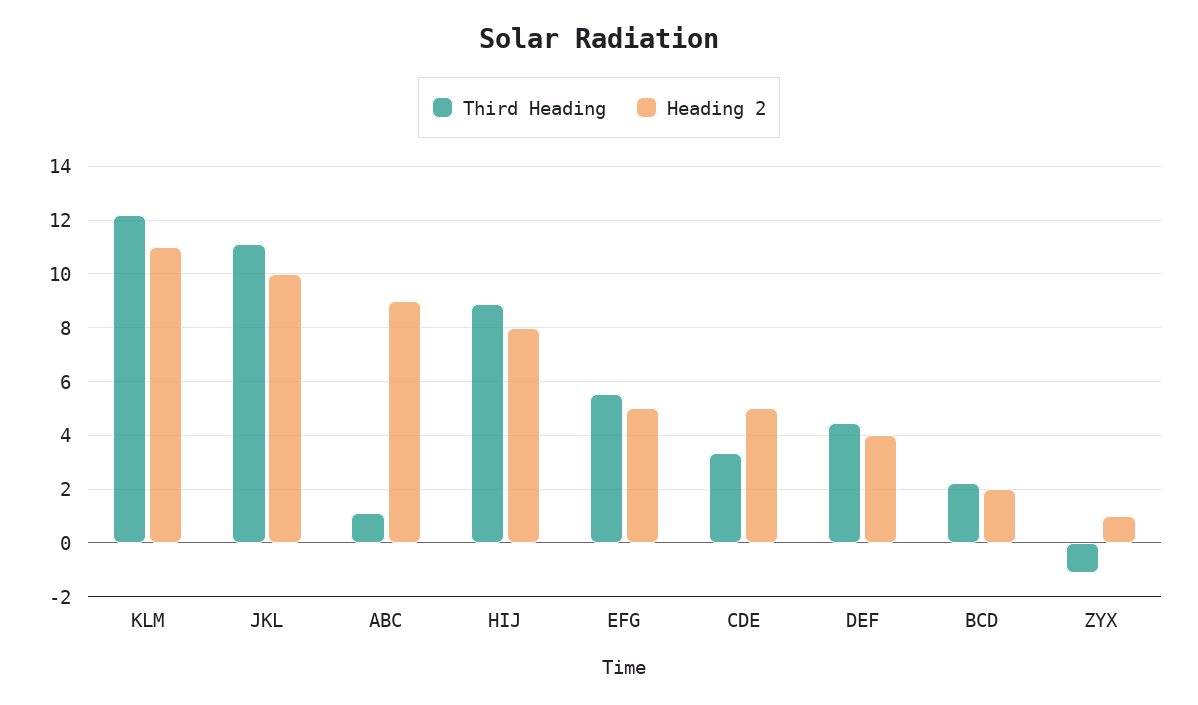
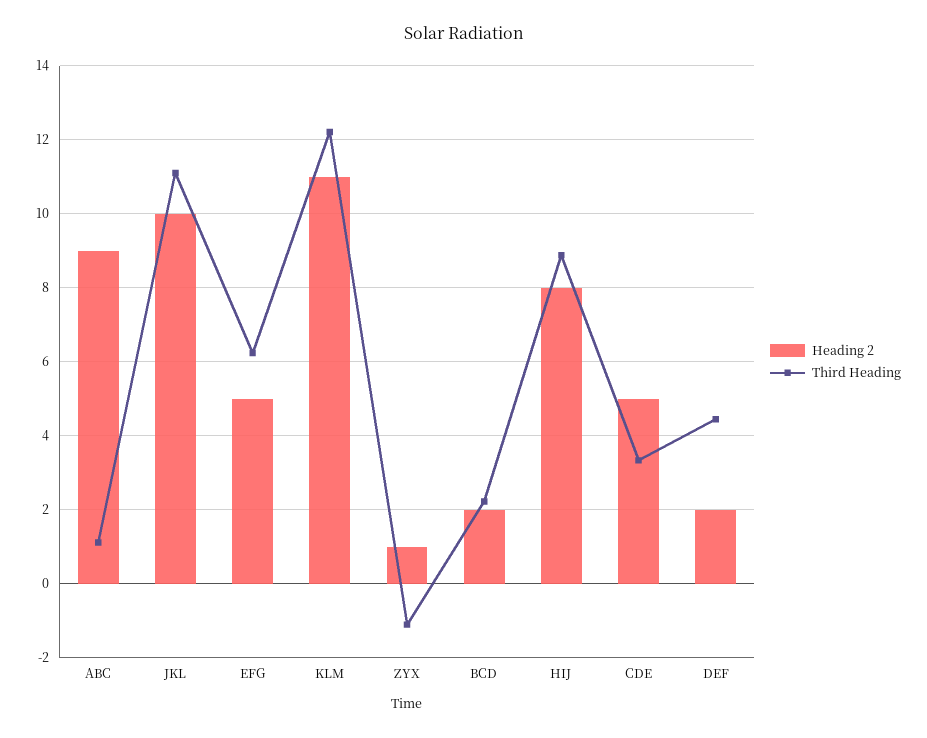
Third Heading, EFG: 5.5 -> 6.2
Heading 2, DEF: 4 -> 2

